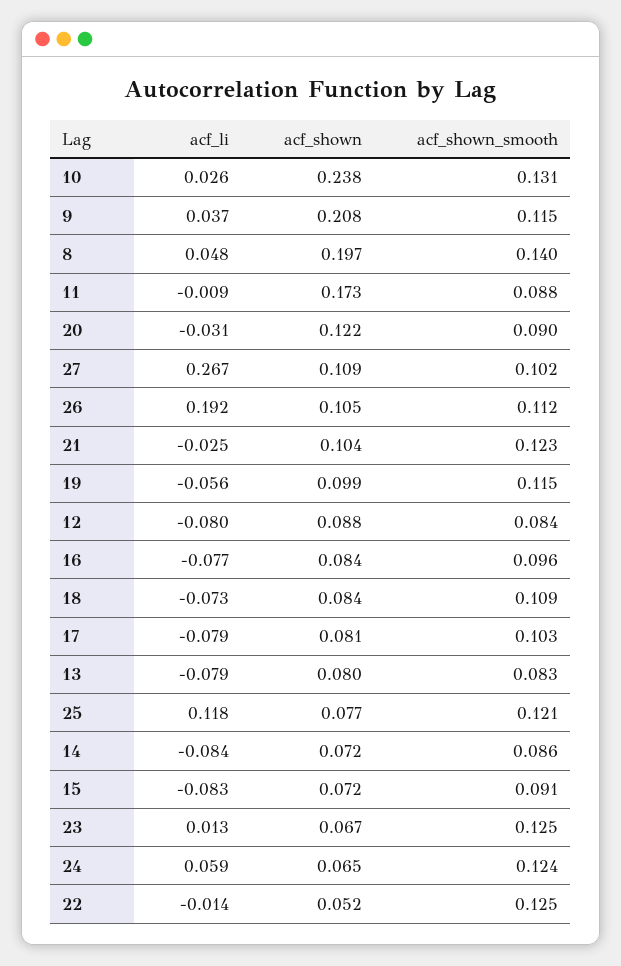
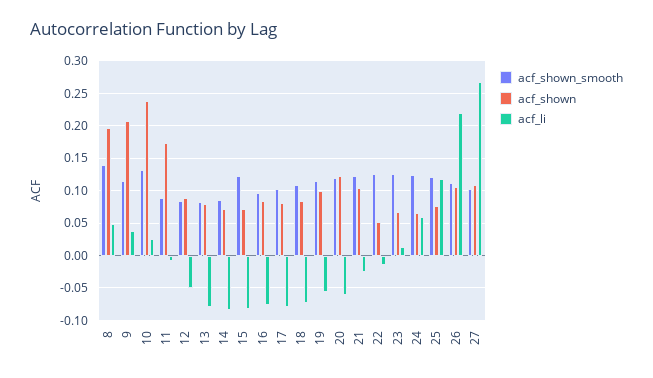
acf_li, 20: -0.031 -> -0.06
acf_shown_smooth, 20: 0.09 -> 0.12
acf_li, 26: 0.192 -> 0.22
acf_li, 12: -0.08 -> -0.05
acf_shown_smooth, 15: 0.091 -> 0.12

